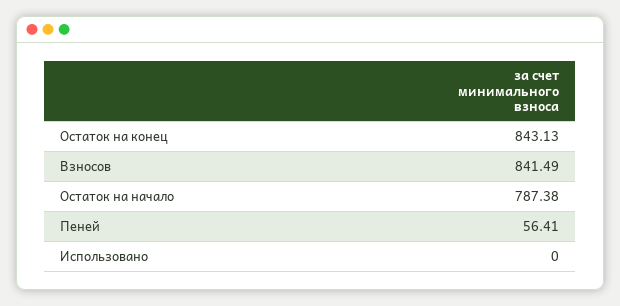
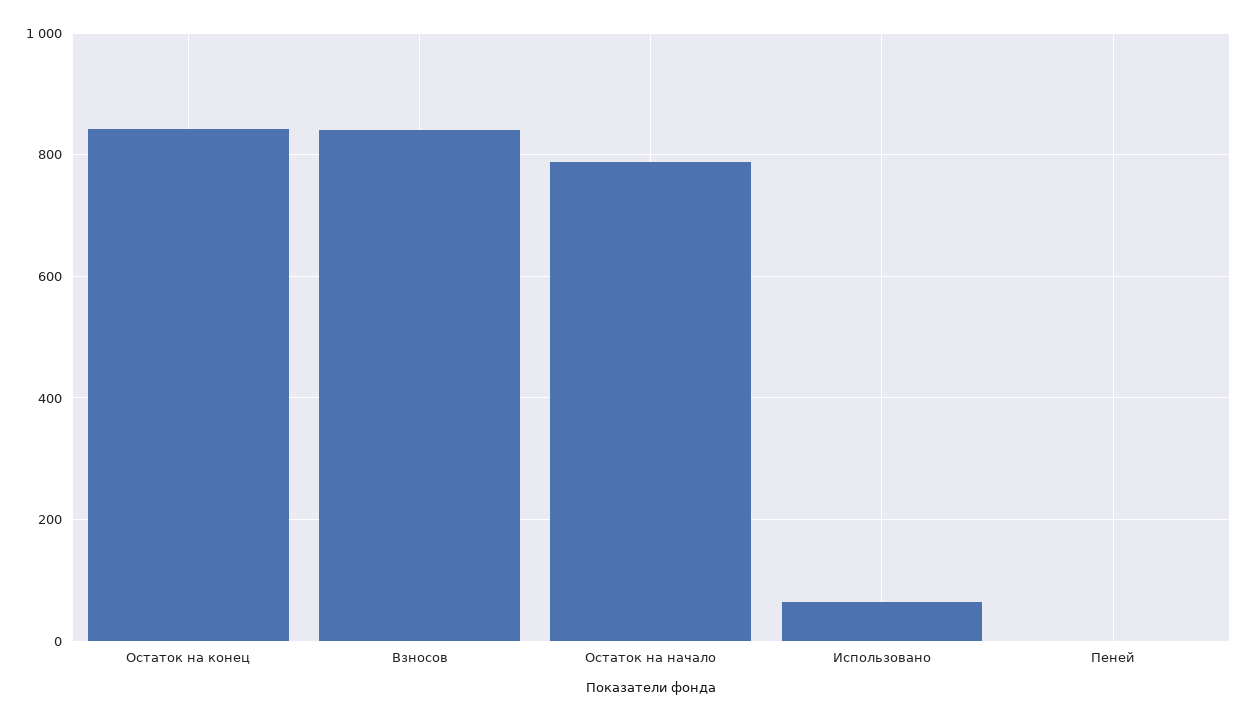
Пеней: 56.41 -> 0
Использовано: 0 -> 60

